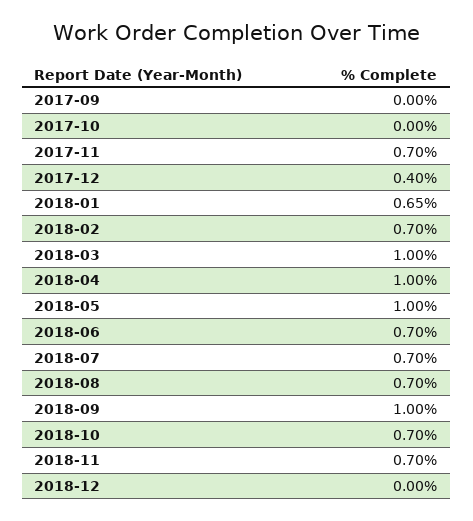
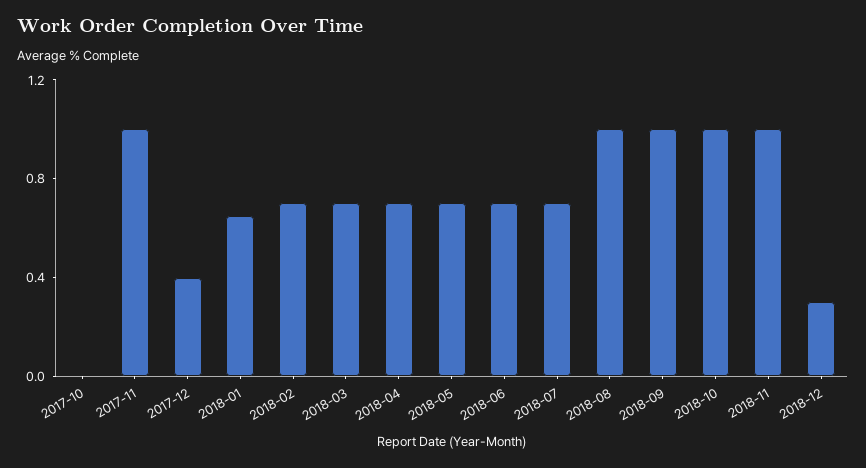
2017-09: 0 -> none
2017-11: 0.7 -> 1
2018-03: 1 -> 0.7
2018-04: 1 -> 0.7
2018-05: 1 -> 0.7
2018-08: 0.7 -> 1
2018-10: 0.7 -> 1
2018-11: 0.7 -> 1
2018-12: 0 -> 0.3

